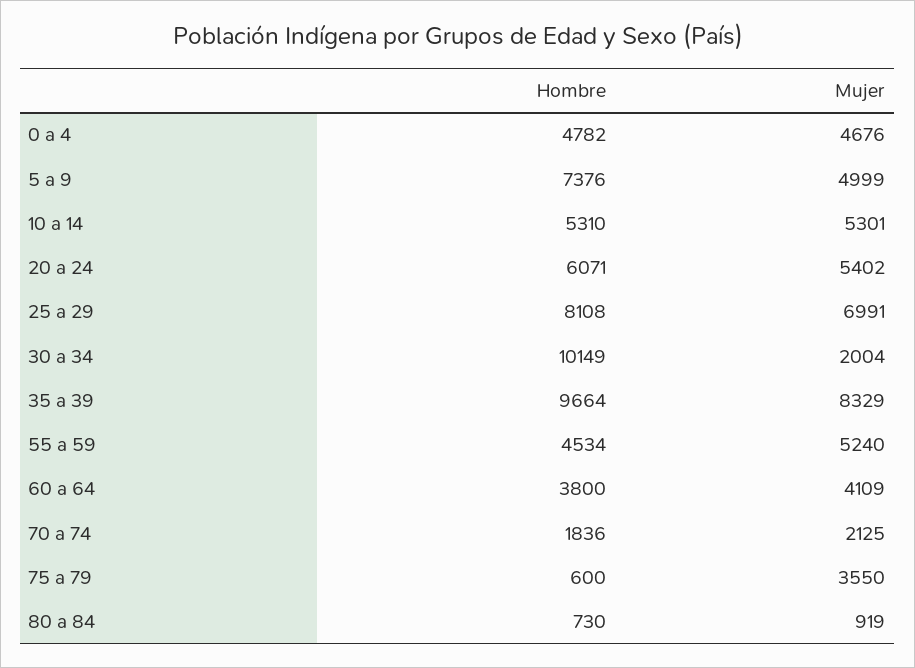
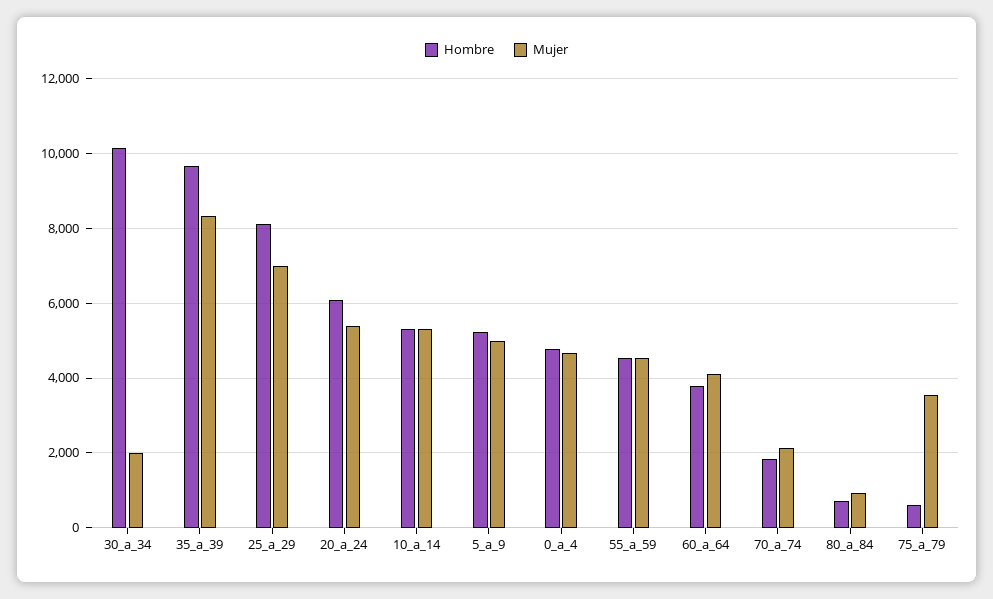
Hombre, 5 a 9: 7376 -> 5200
Mujer, 55 a 59: 5240 -> 4600

